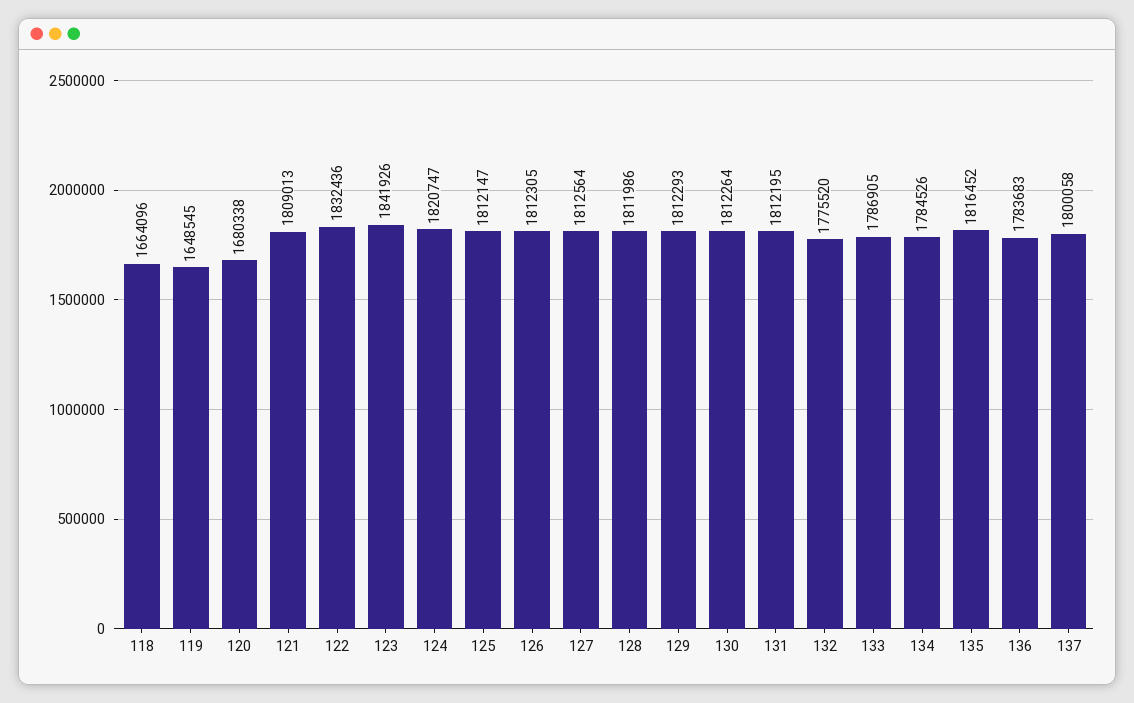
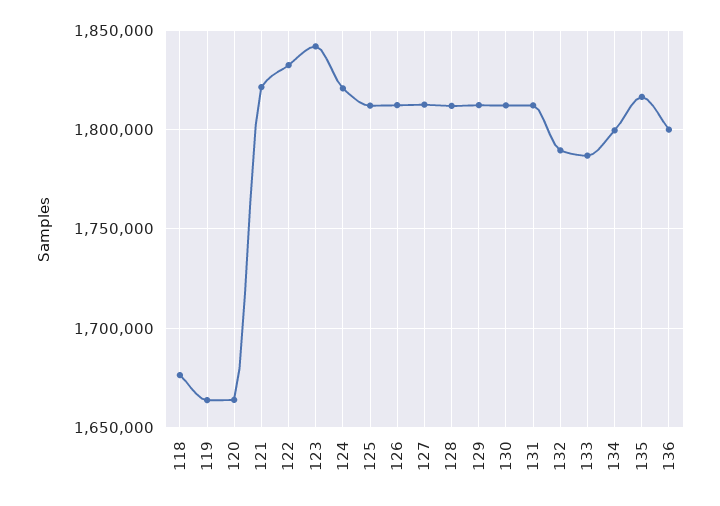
118: 1664096 -> 1675000
119: 1648545 -> 1665000
120: 1680338 -> 1665000
121: 1809013 -> 1820000
132: 1775520 -> 1790000
134: 1784526 -> 1800000
136: 1783683 -> 1800000
137: 1800058 -> none

